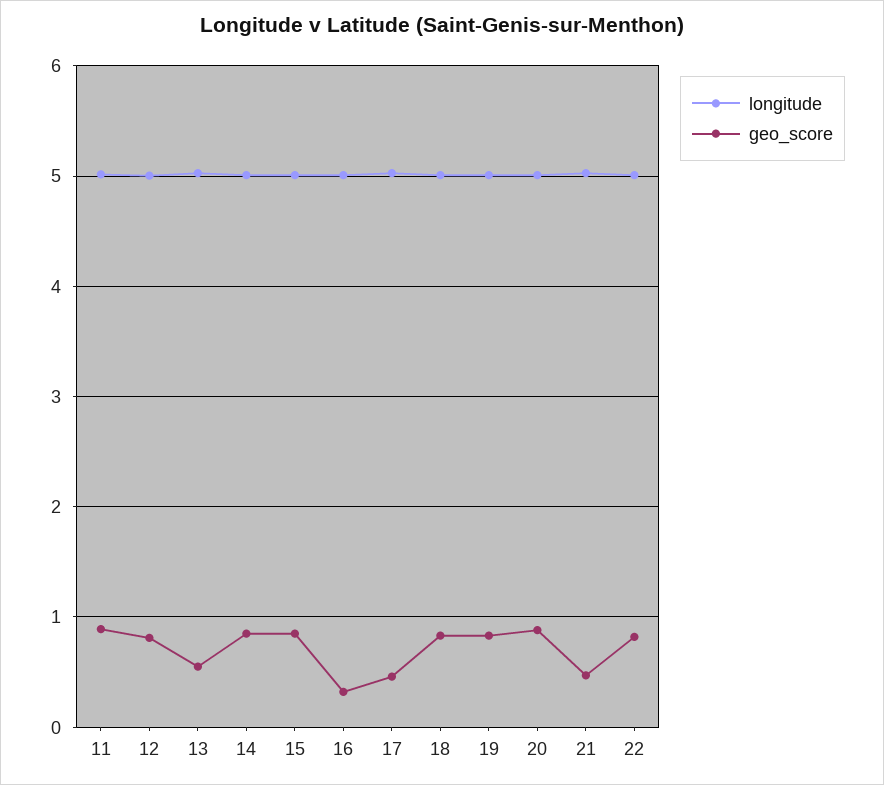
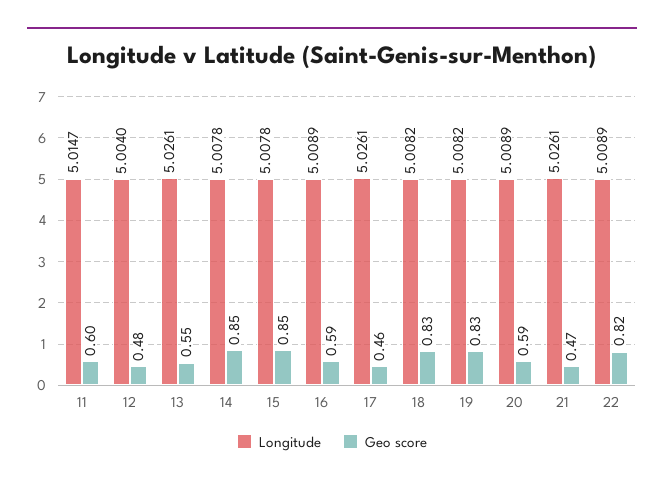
geo_score, 11: 0.9 -> 0.6
geo_score, 12: 0.8 -> 0.48
geo_score, 16: 0.3 -> 0.59
geo_score, 20: 0.9 -> 0.59

